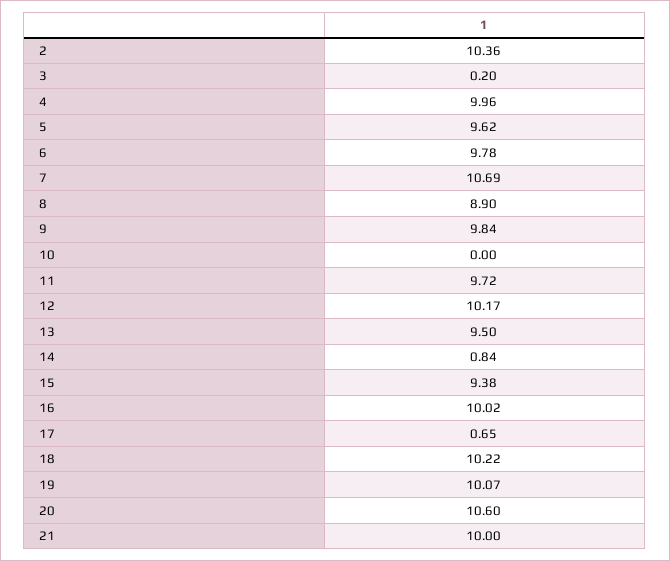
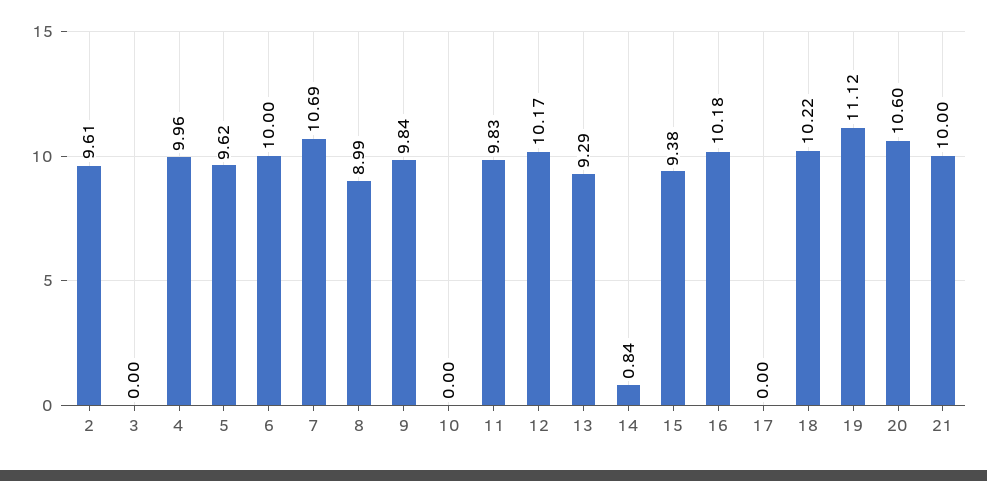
2: 10.36 -> 9.61
3: 0.2 -> 0
6: 9.78 -> 10
8: 8.9 -> 8.99
11: 9.72 -> 9.83
13: 9.5 -> 9.29
16: 10.02 -> 10.18
17: 0.65 -> 0
19: 10.07 -> 11.12

